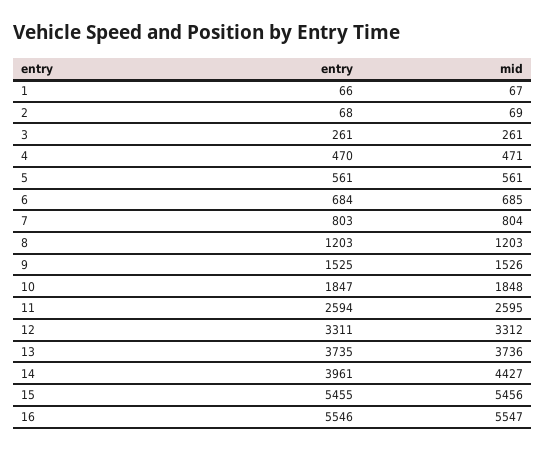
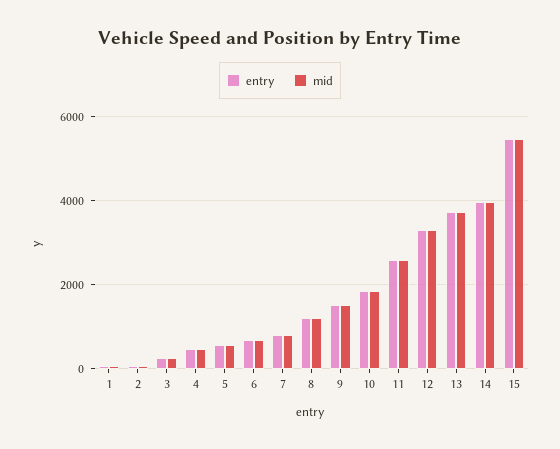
mid, 14: 4427 -> 4000
entry, 16: 5546 -> none
mid, 16: 5547 -> none

